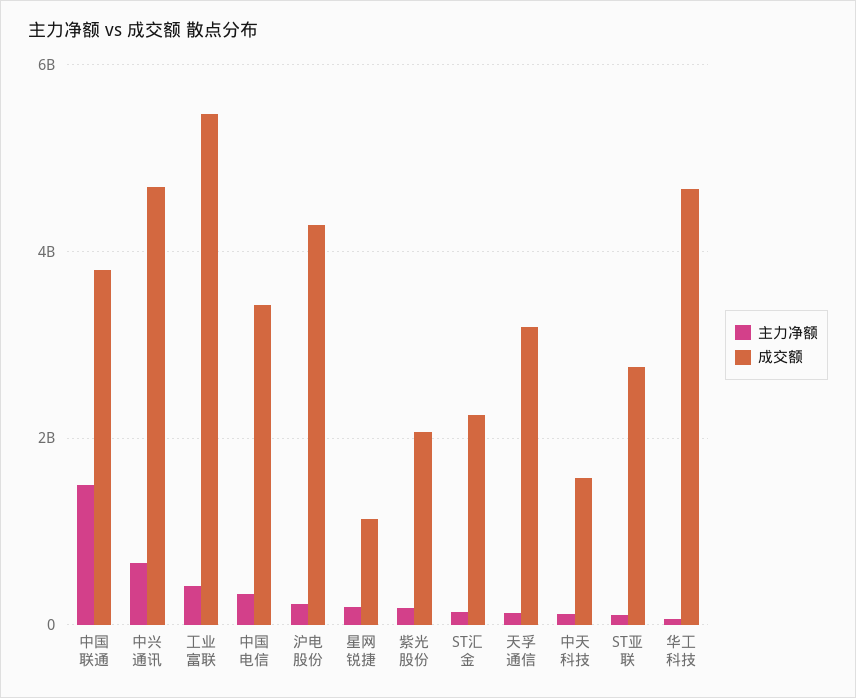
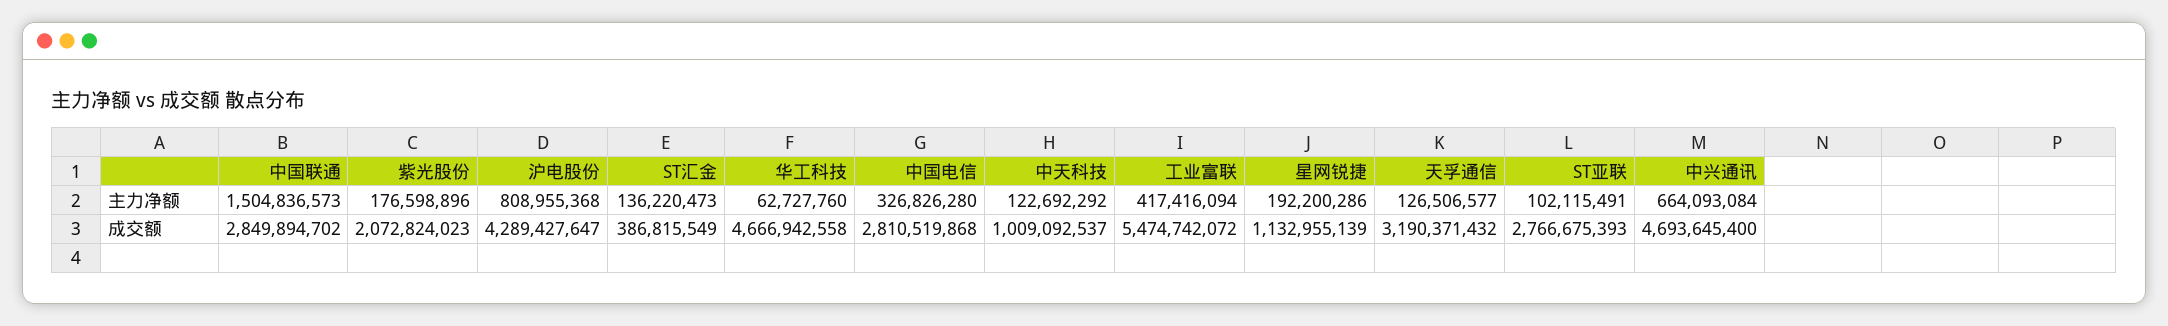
成交额, 中国联通: 3800000000 -> 2849894702
成交额, 中国电信: 3400000000 -> 2810519868
主力净额, 沪电股份: 200000000 -> 808955368
成交额, ST汇金: 2200000000 -> 386815549
成交额, 中天科技: 1600000000 -> 1009092537

